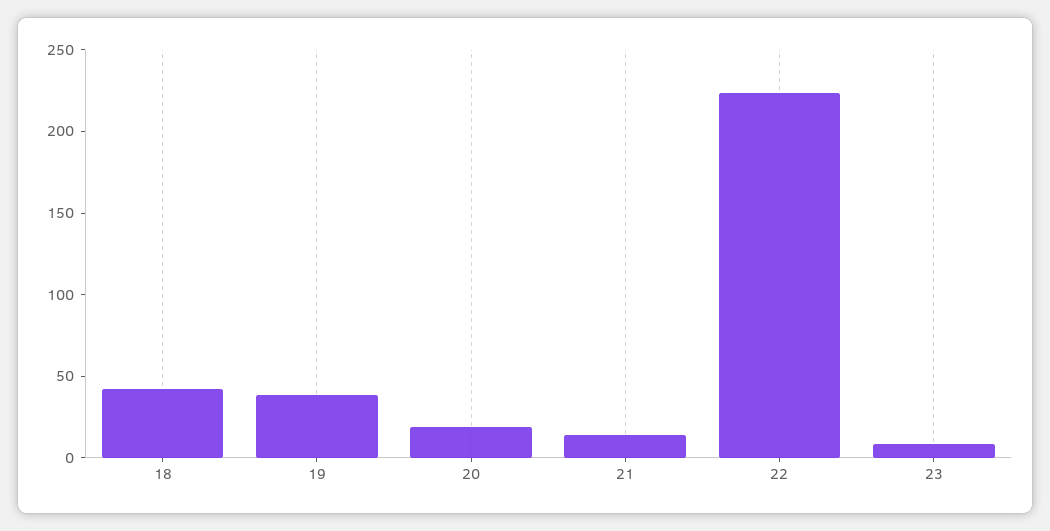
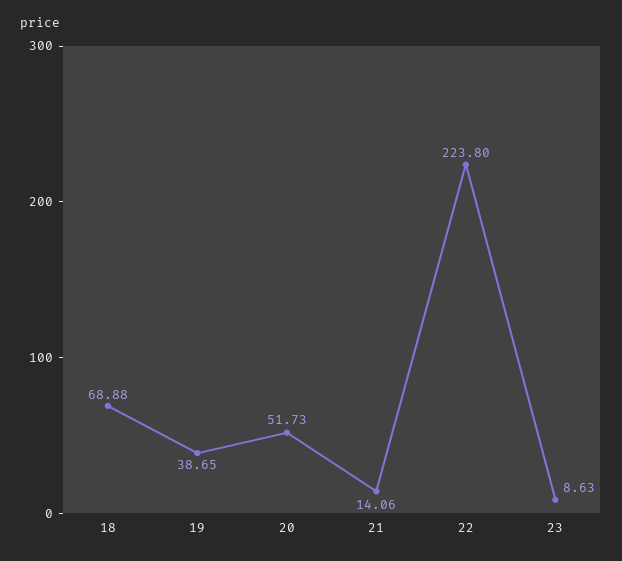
18: 40 -> 68.88
20: 20 -> 51.73

